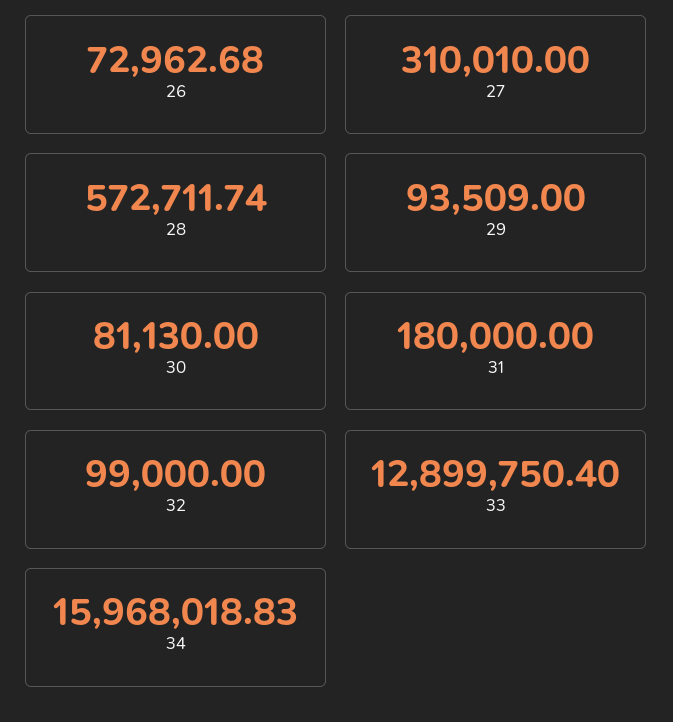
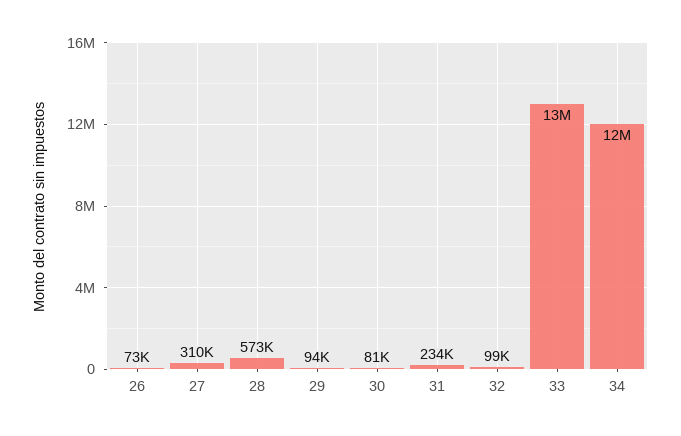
31: 180000 -> 234000
34: 15968018.83 -> 12000000

